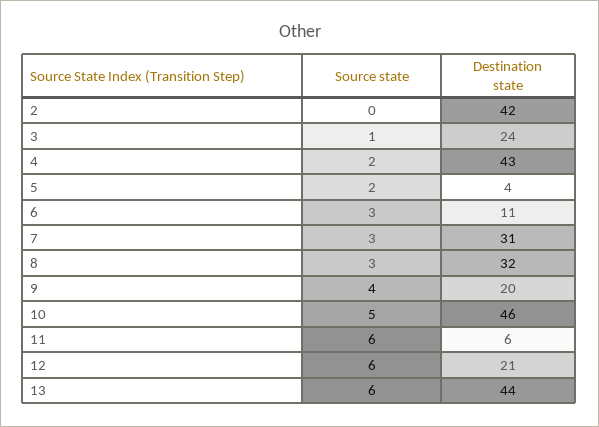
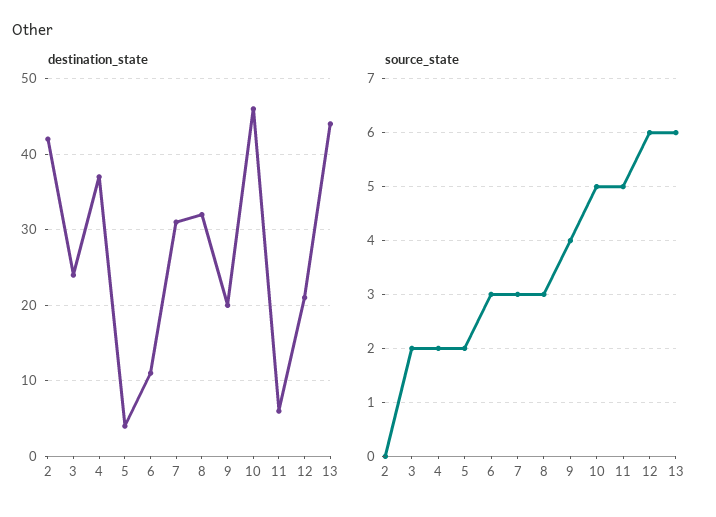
Source state, 3: 1 -> 2
Destination state, 4: 43 -> 37
Source state, 11: 6 -> 5

